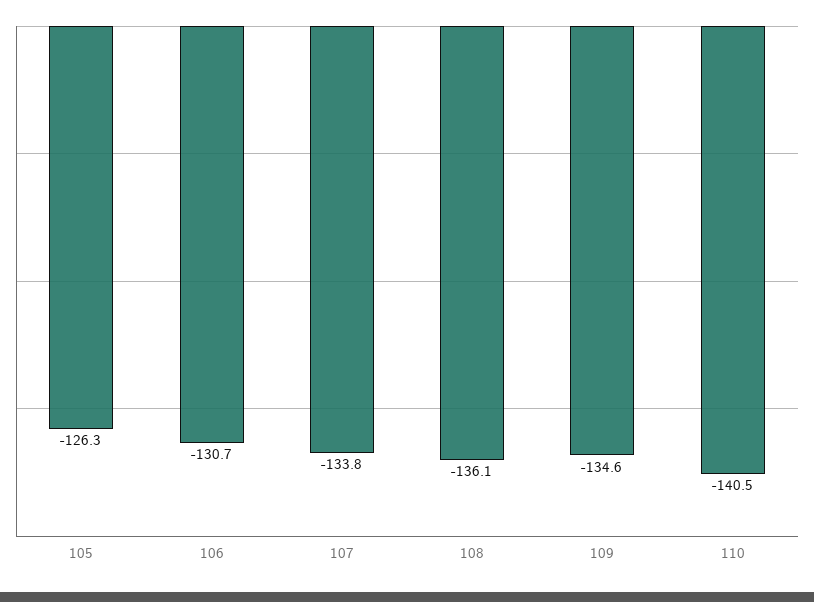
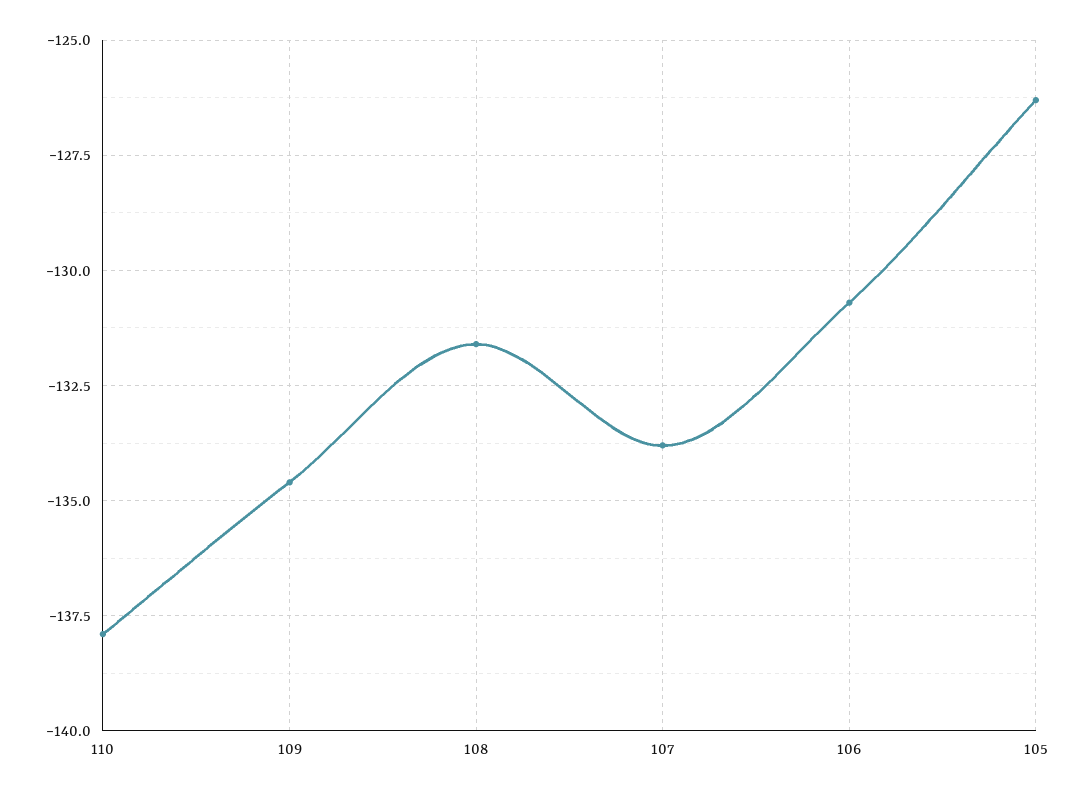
108: -136.1 -> -131.5
110: -140.5 -> -138

